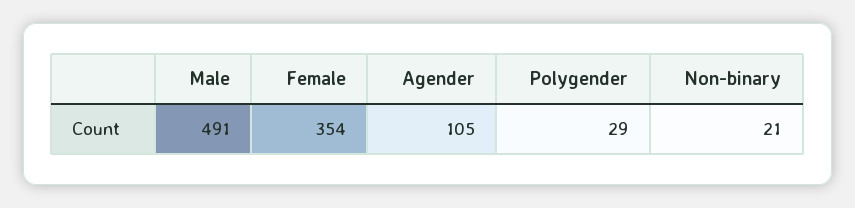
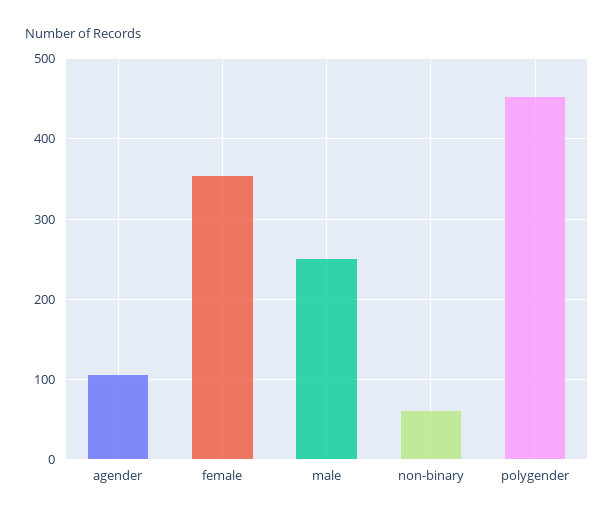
Male: 491 -> 250
Polygender: 29 -> 450
Non-binary: 21 -> 60

